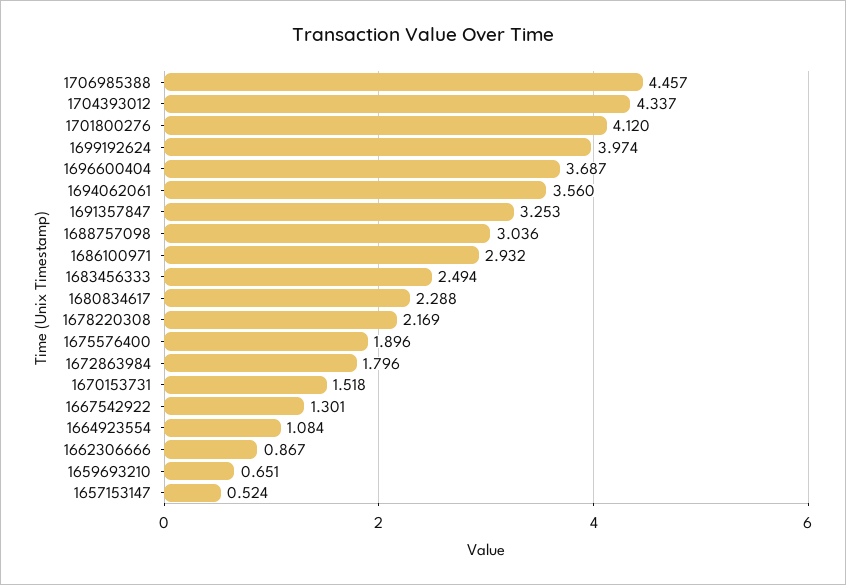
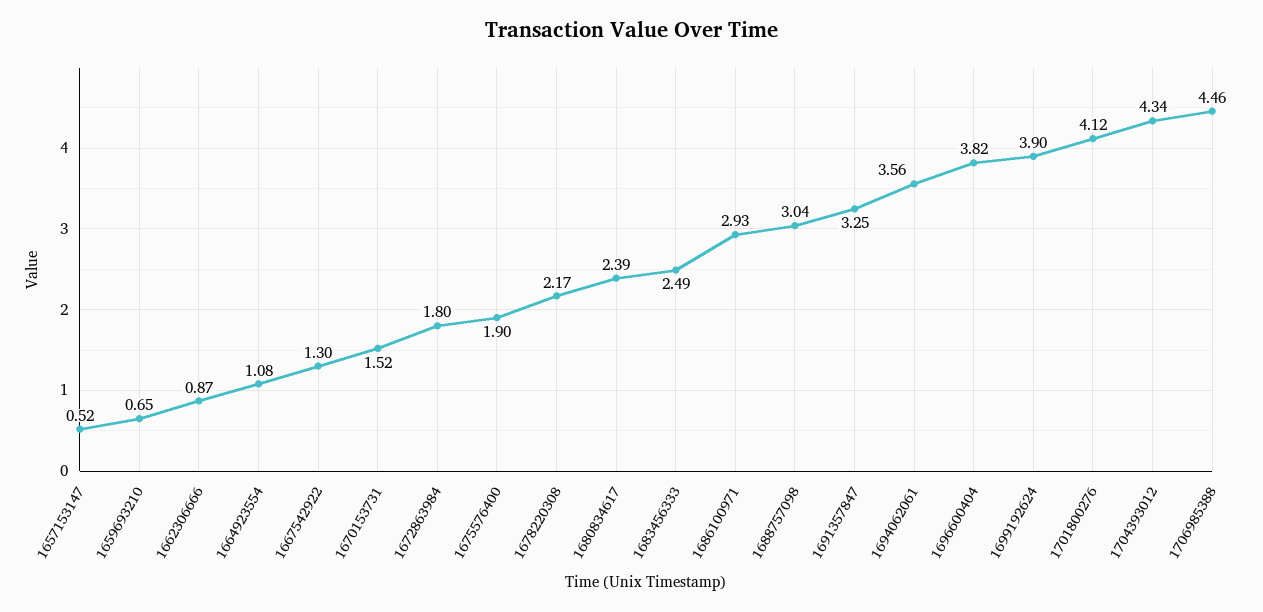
1699192624: 3.974 -> 3.9
1696600404: 3.687 -> 3.82
1680834617: 2.288 -> 2.39

